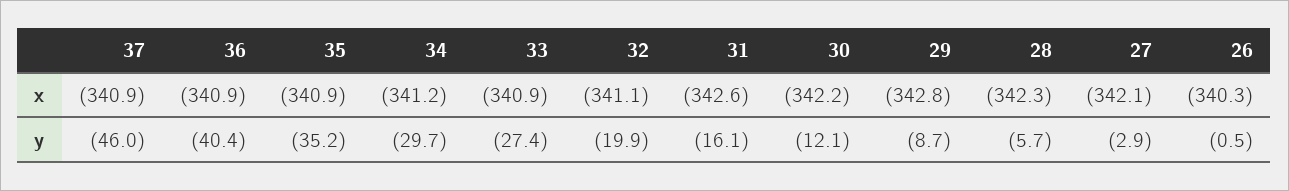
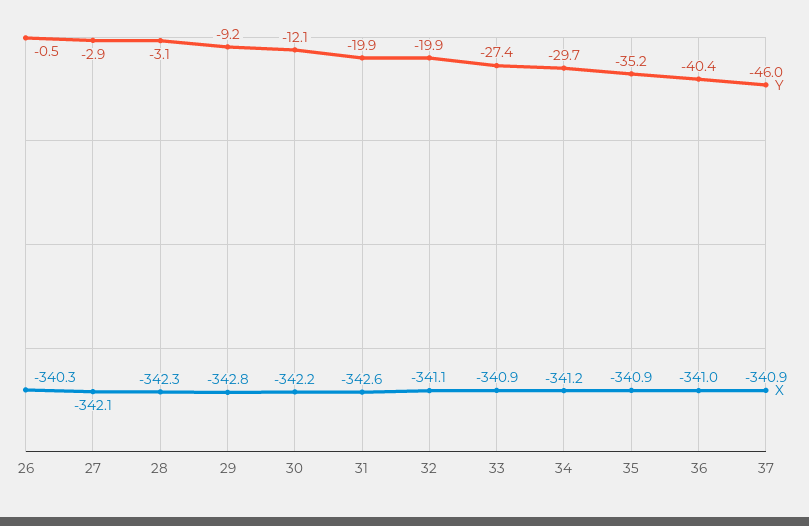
x, 36: -340.9 -> -341
y, 31: -16.1 -> -19.9
y, 29: -8.7 -> -9.2
y, 28: -5.7 -> -3.1

